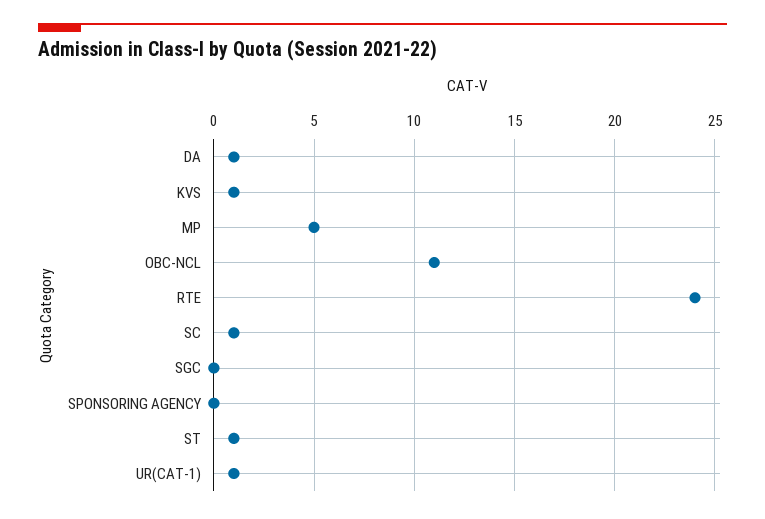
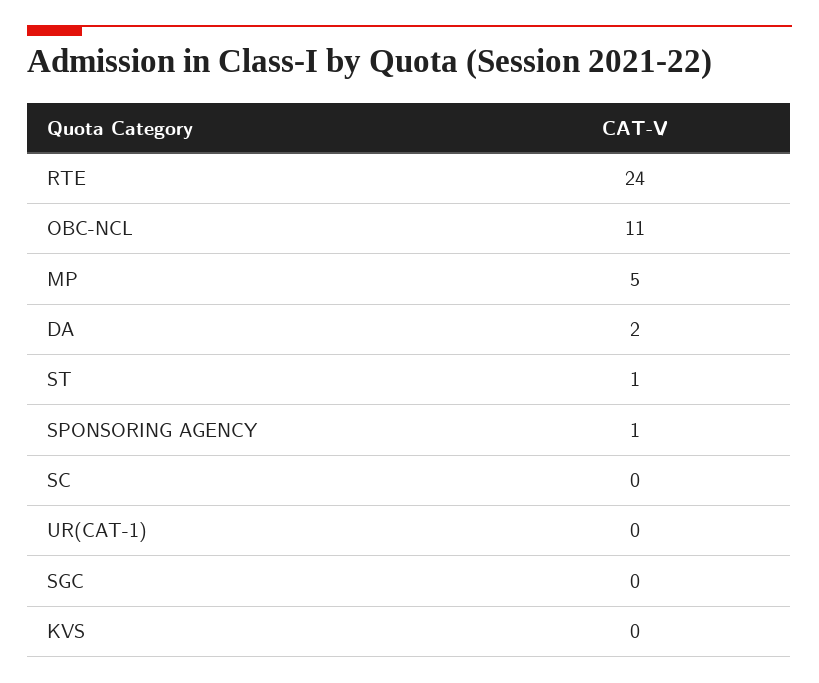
DA: 1 -> 2
KVS: 1 -> 0
SC: 1 -> 0
SPONSORING AGENCY: 0 -> 1
UR(CAT-1): 1 -> 0

